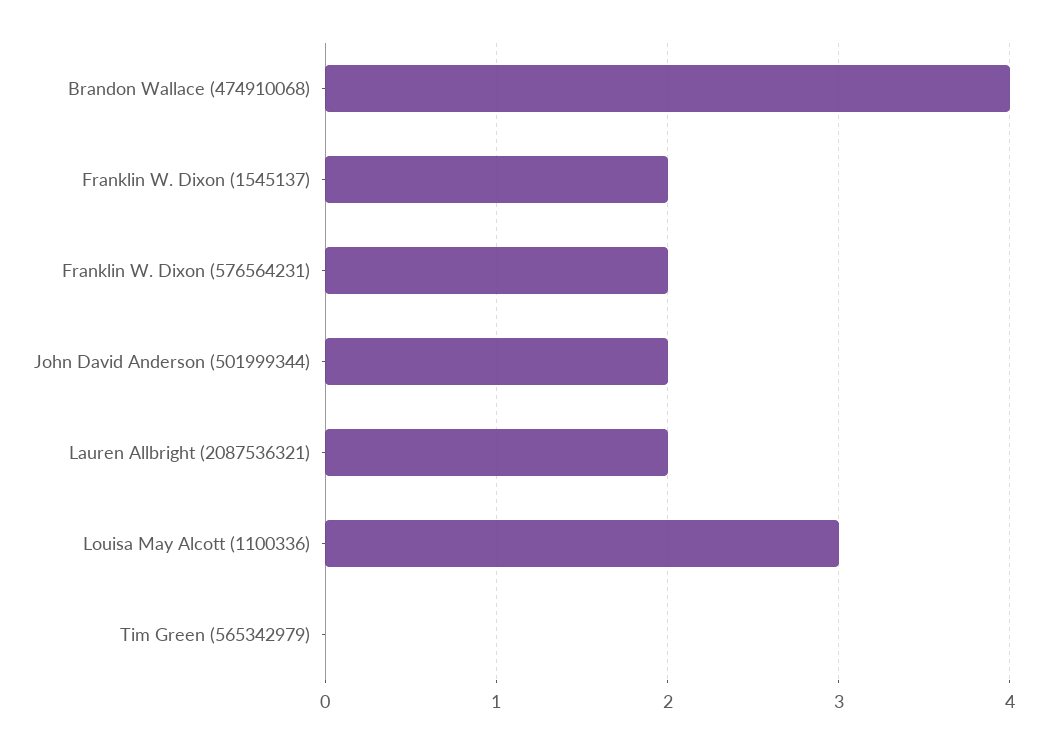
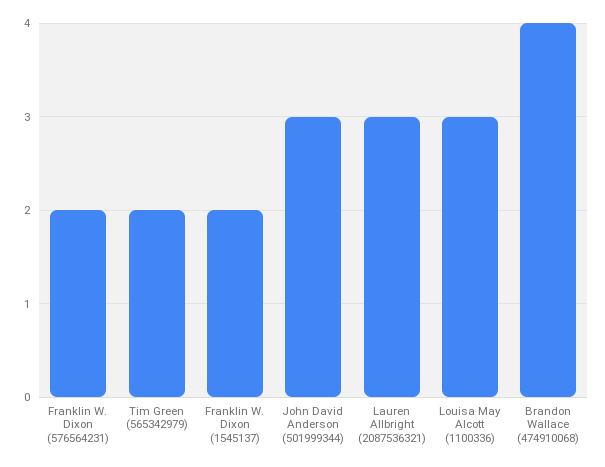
John David Anderson (501999344): 2 -> 3
Lauren Allbright (2087536321): 2 -> 3
Tim Green (565342979): 0 -> 2

